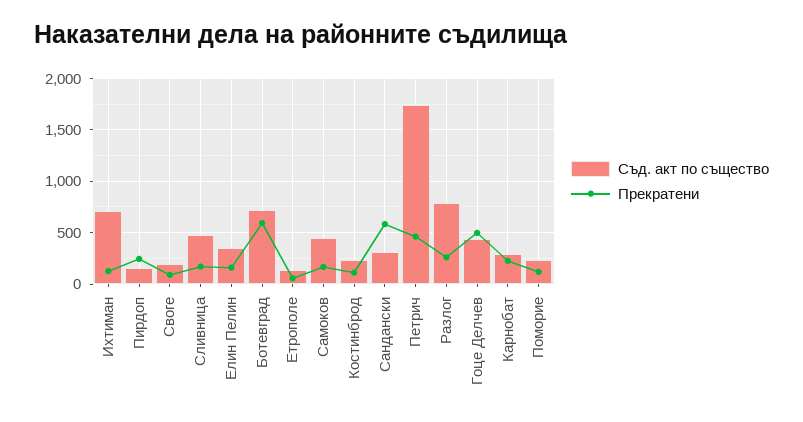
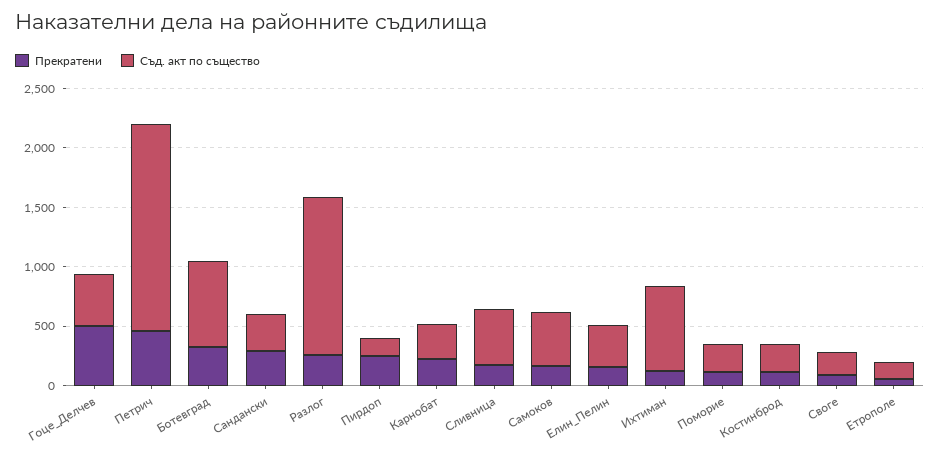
Прекратени, Ботевград: 600 -> 300
Прекратени, Сандански: 600 -> 300
Съд. акт по същество, Разлог: 800 -> 1300

